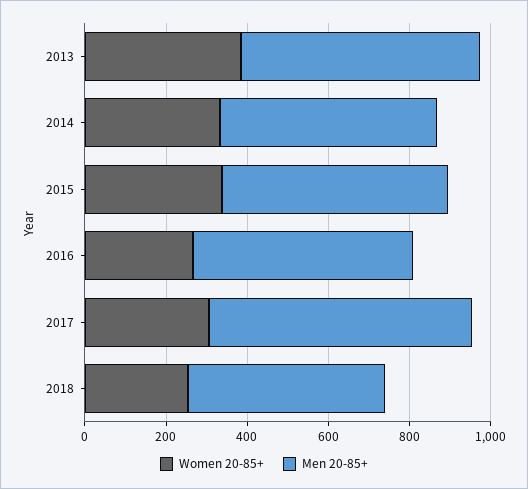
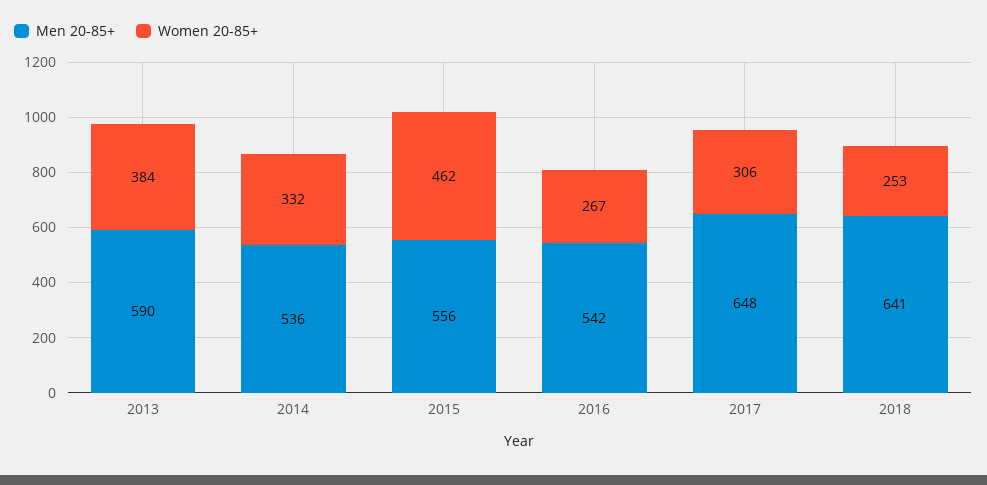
Women 20-85+, 2015: 350 -> 462
Men 20-85+, 2018: 500 -> 641

